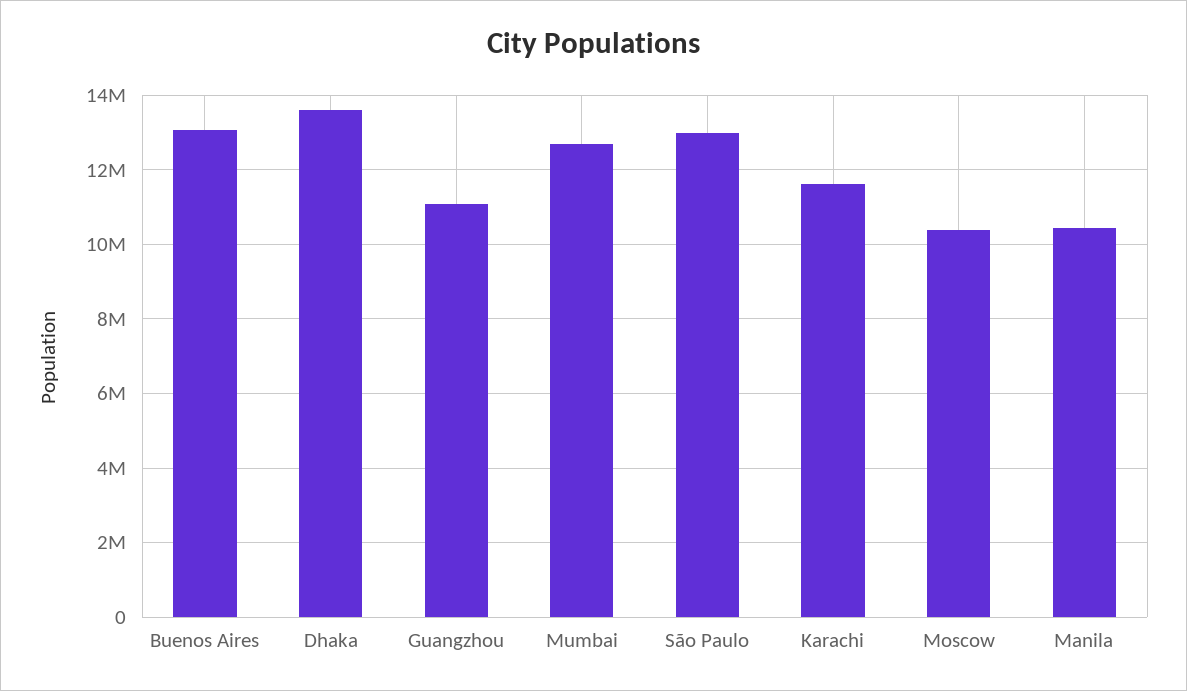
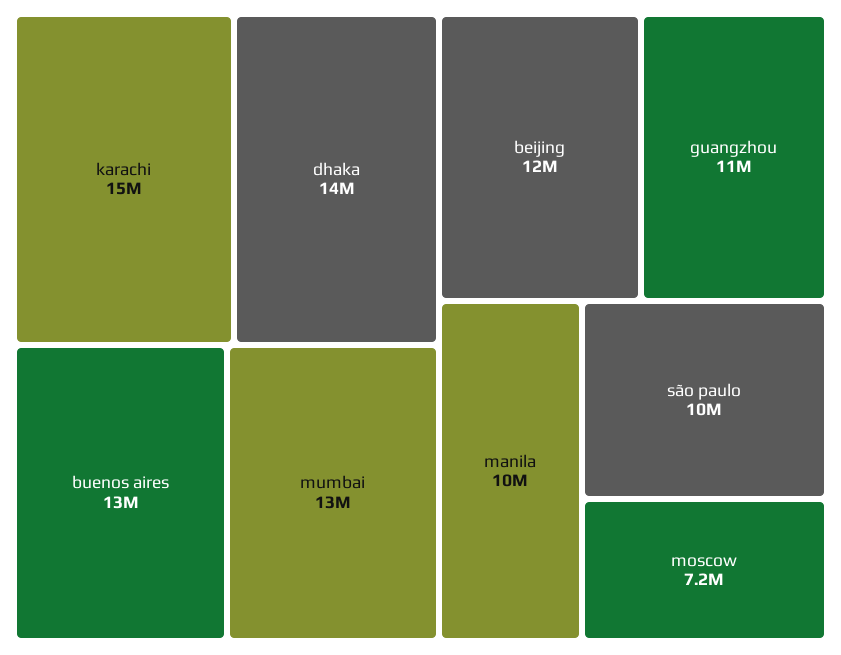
São Paulo: 13000000 -> 10000000
Karachi: 11600000 -> 15000000
Moscow: 10400000 -> 7200000
beijing: none -> 12000000

